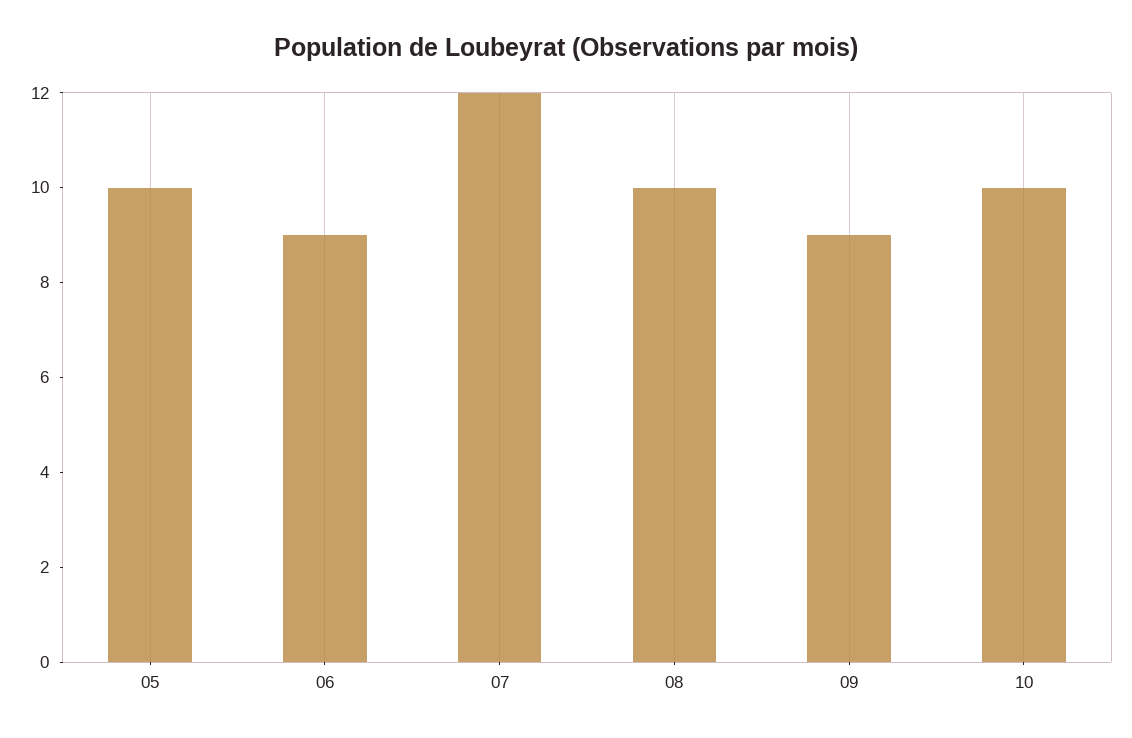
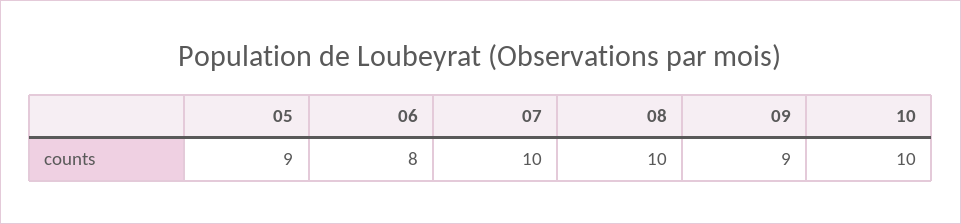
05: 10 -> 9
06: 9 -> 8
07: 12 -> 10

